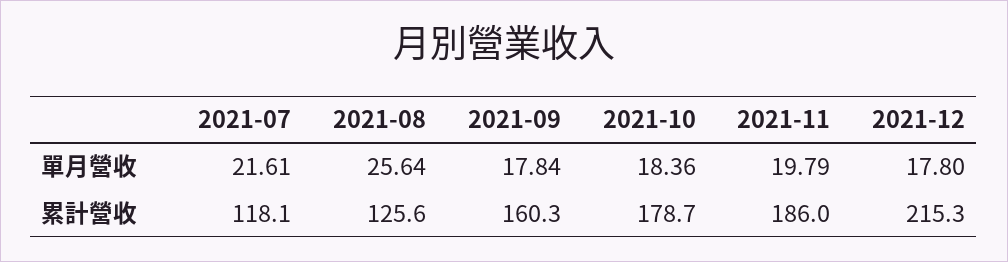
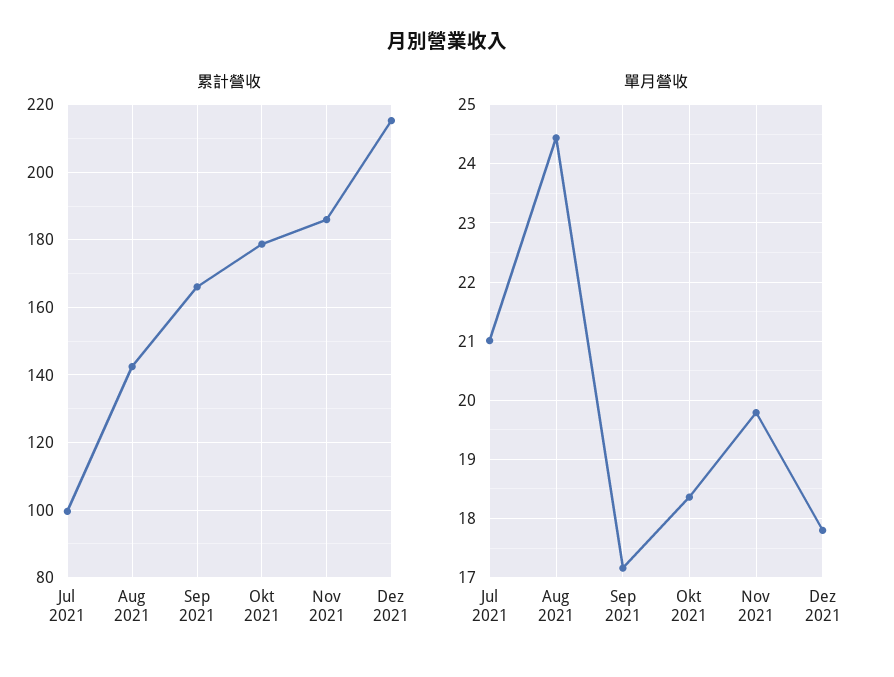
單月營收, 2021-07: 21.61 -> 21
單月營收, 2021-08: 25.64 -> 24.4
單月營收, 2021-09: 17.84 -> 17.2
累計營收, 2021-07: 118.1 -> 100
累計營收, 2021-08: 125.6 -> 142
累計營收, 2021-09: 160.3 -> 166

